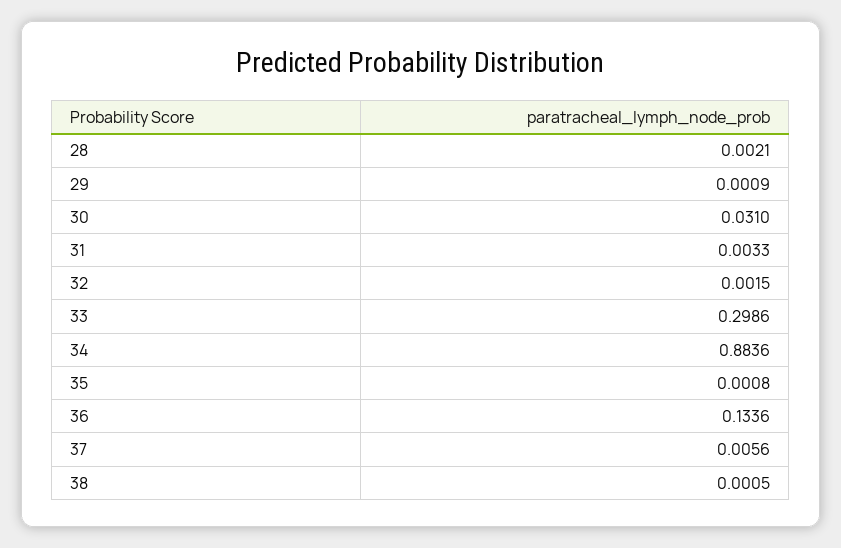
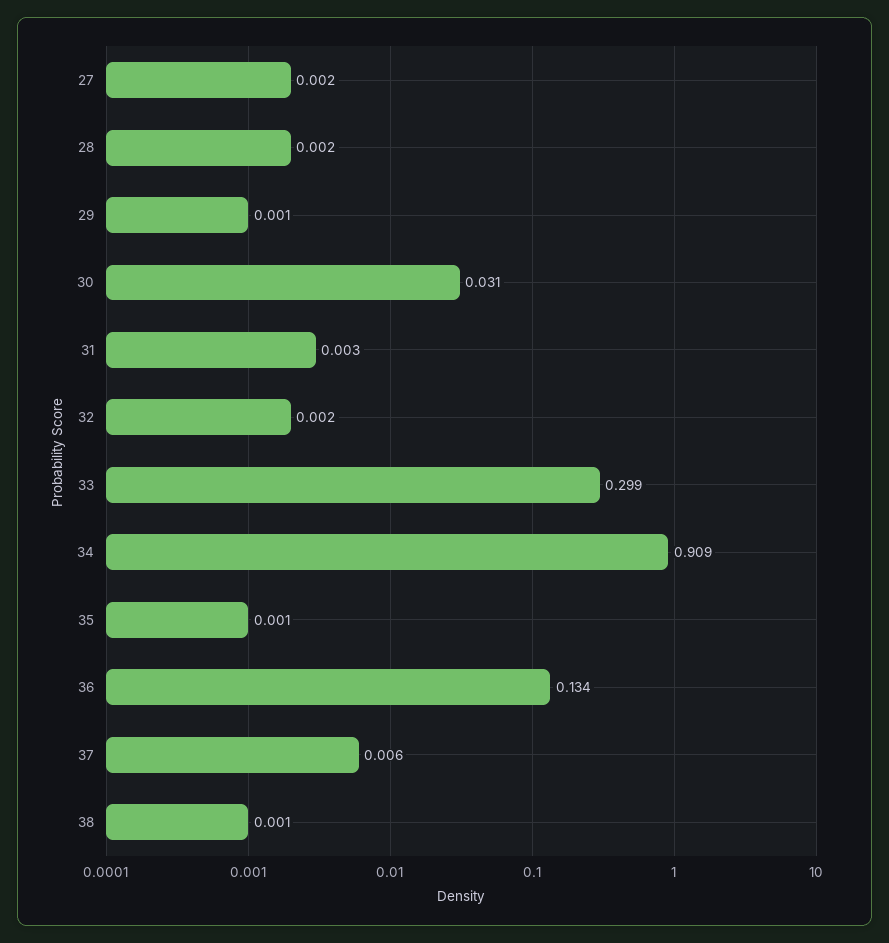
34: 0.8836 -> 0.909
27: none -> 0.002

